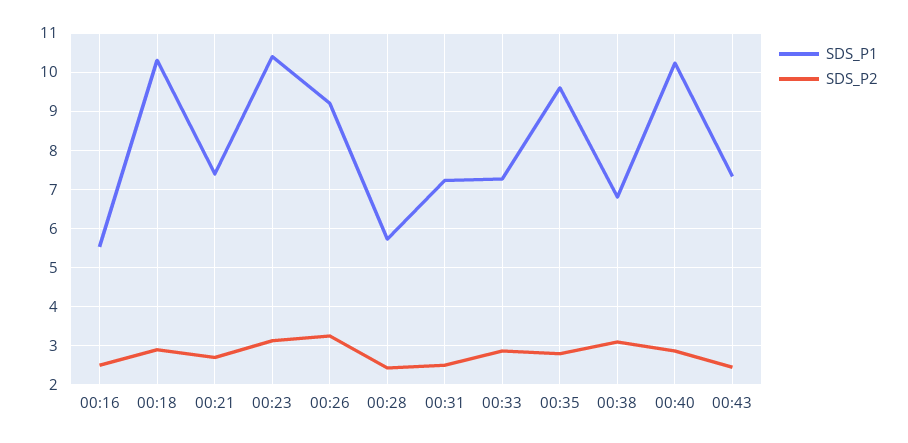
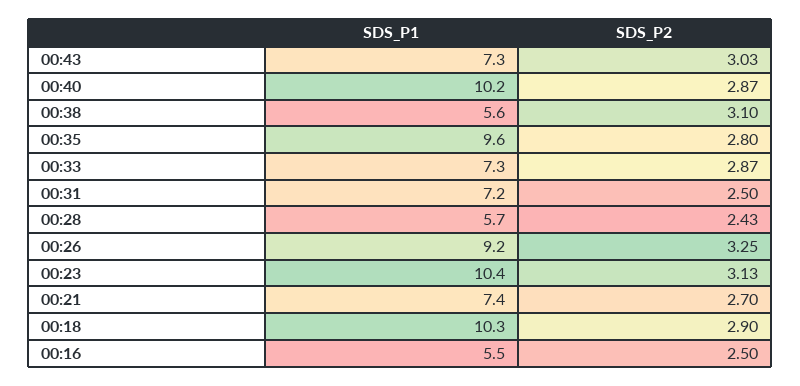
SDS_P1, 00:38: 6.8 -> 5.6
SDS_P2, 00:43: 2.4 -> 3.03

